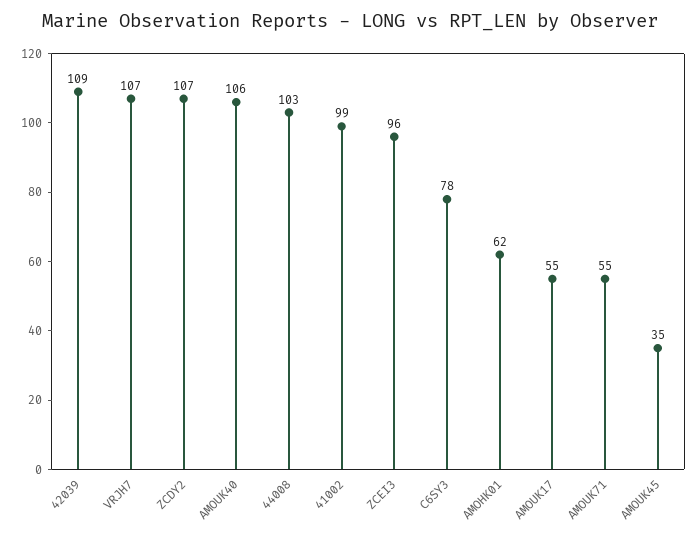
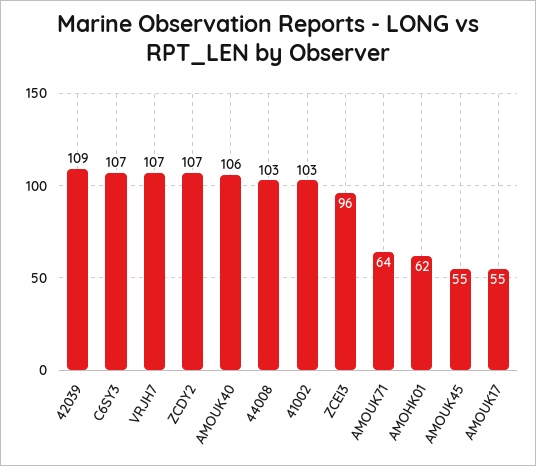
41002: 99 -> 103
C6SY3: 78 -> 107
AMOUK71: 55 -> 64
AMOUK45: 35 -> 55

